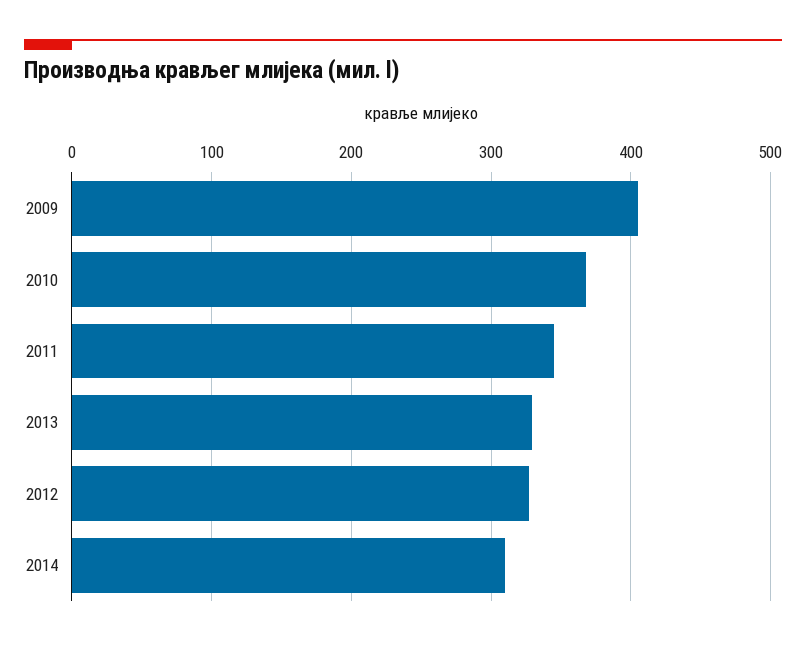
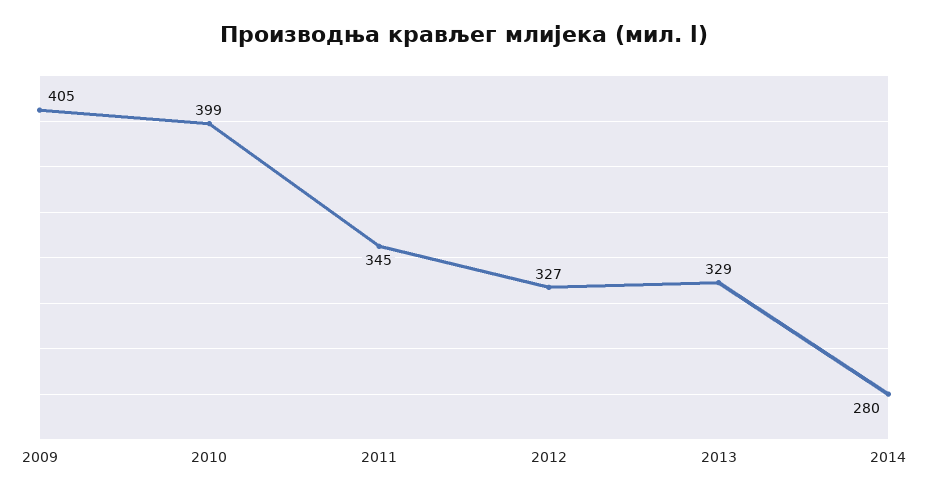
2010: 370 -> 399
2014: 310 -> 280

